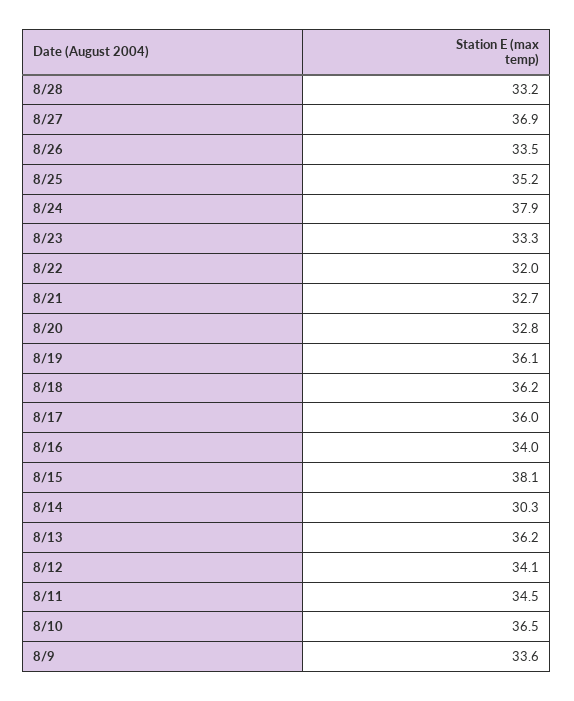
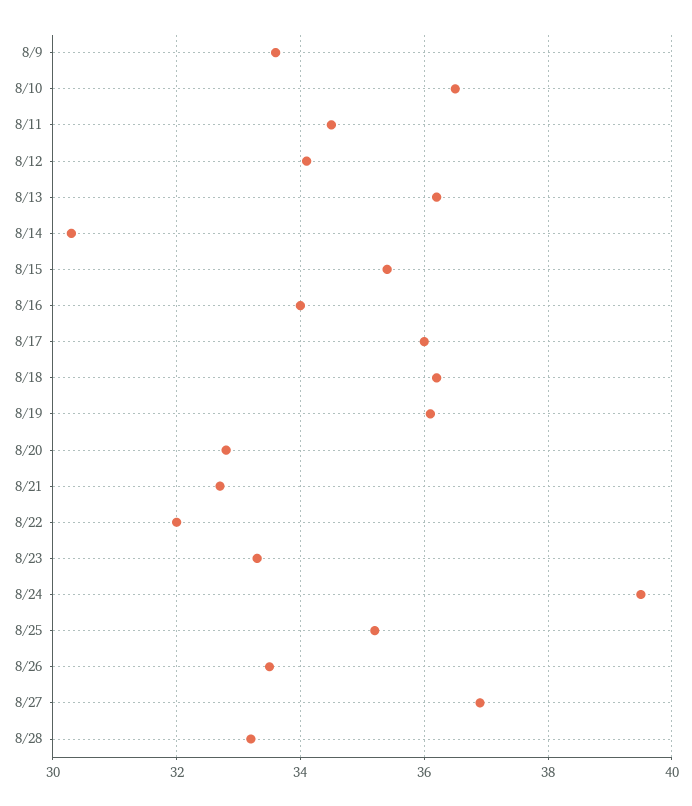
8/24: 37.9 -> 39.5
8/15: 38.1 -> 35.5

